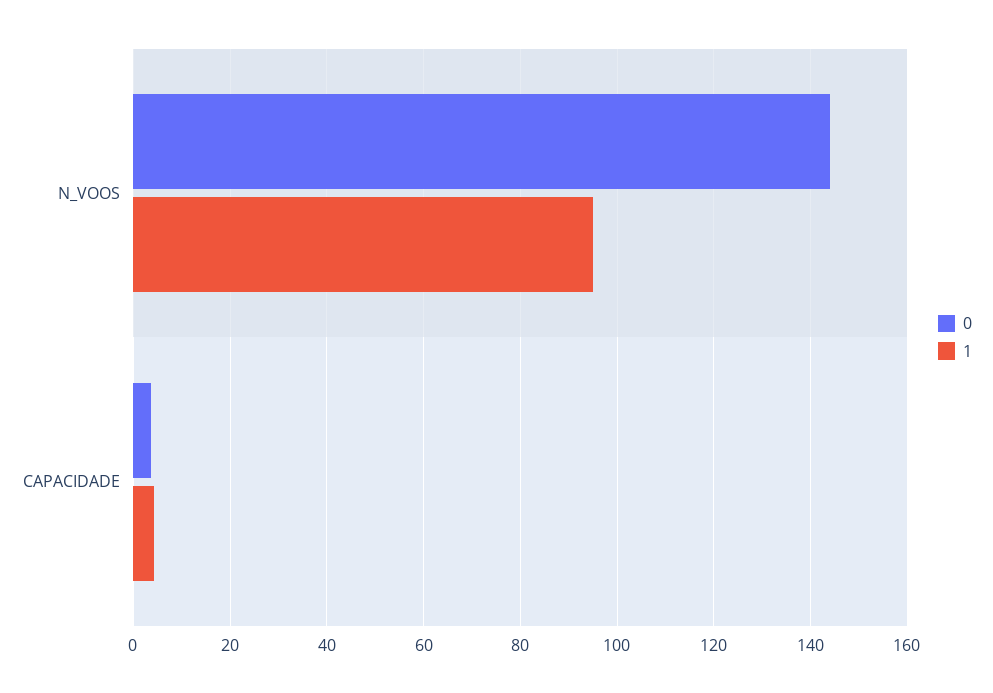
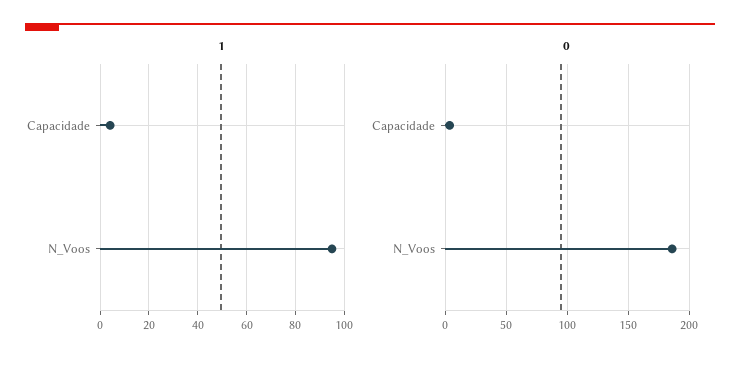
0, N_VOOS: 144 -> 185

